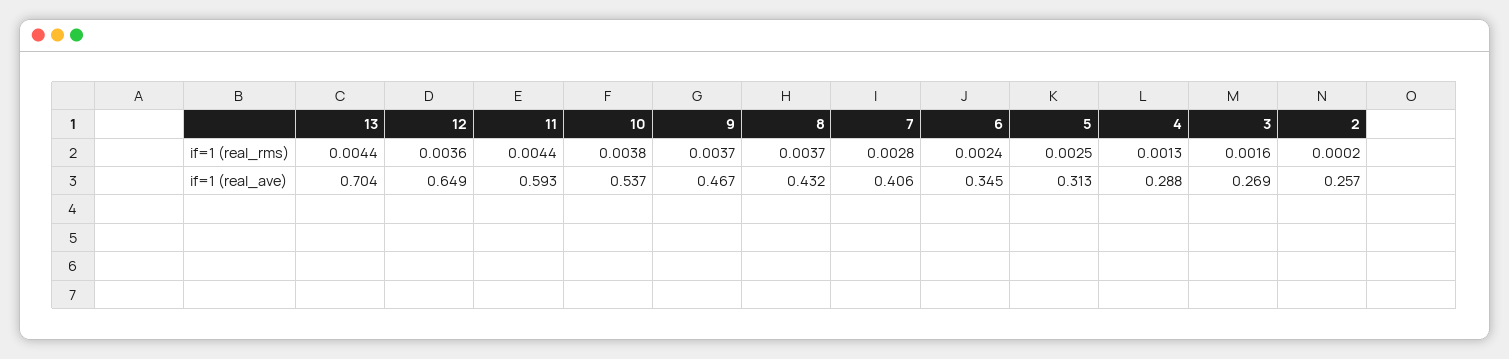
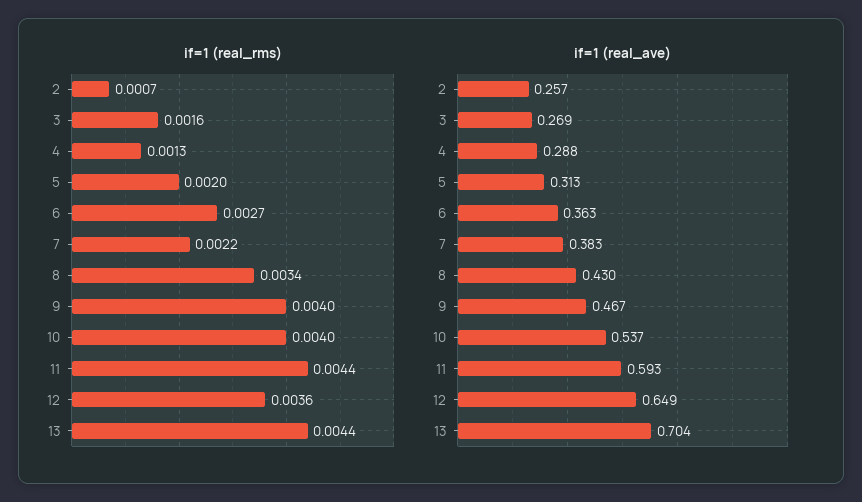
if=1 (real_rms), 10: 0.0038 -> 0.004
if=1 (real_rms), 9: 0.0037 -> 0.004
if=1 (real_rms), 8: 0.0037 -> 0.0034
if=1 (real_rms), 7: 0.0028 -> 0.0022
if=1 (real_rms), 6: 0.0024 -> 0.0027
if=1 (real_rms), 5: 0.0025 -> 0.002
if=1 (real_rms), 2: 0.0002 -> 0.0007
if=1 (real_ave), 8: 0.432 -> 0.43
if=1 (real_ave), 7: 0.406 -> 0.383
if=1 (real_ave), 6: 0.345 -> 0.363

